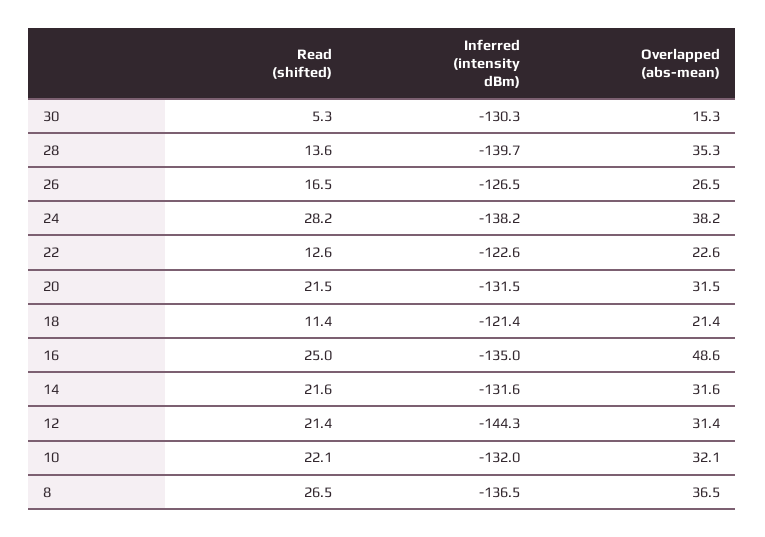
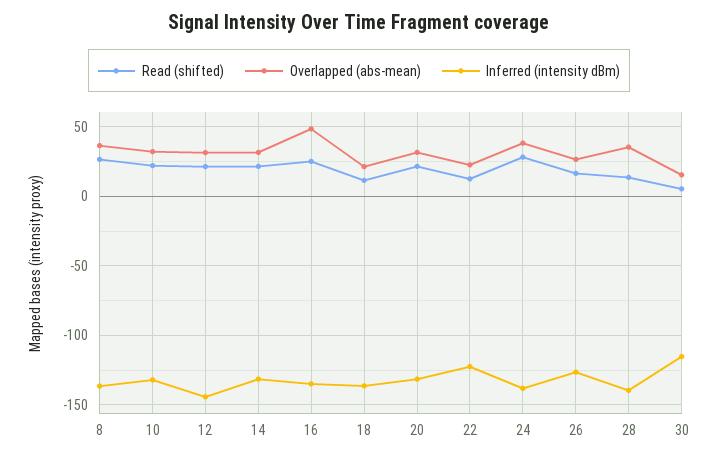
Inferred (intensity dBm), 30: -130.3 -> -115
Inferred (intensity dBm), 18: -121.4 -> -135

